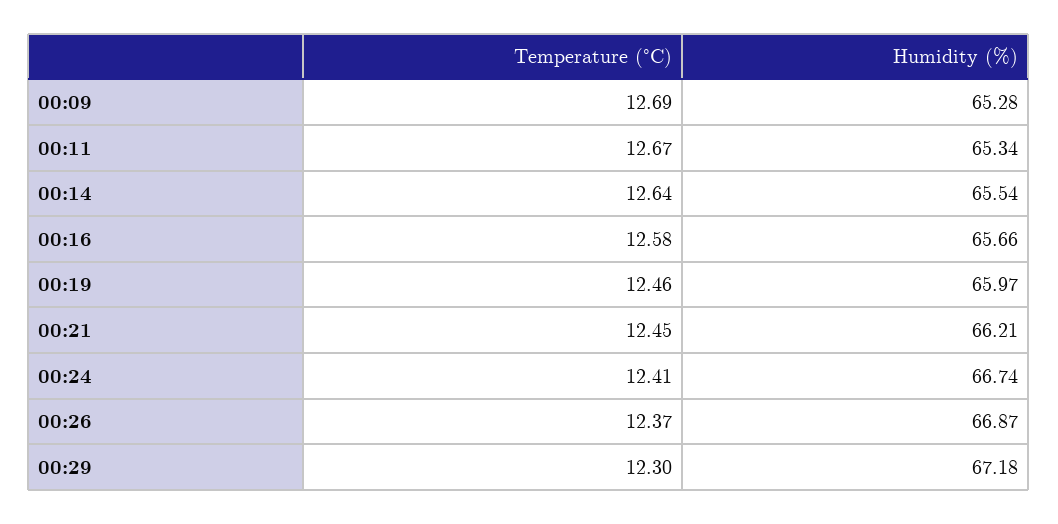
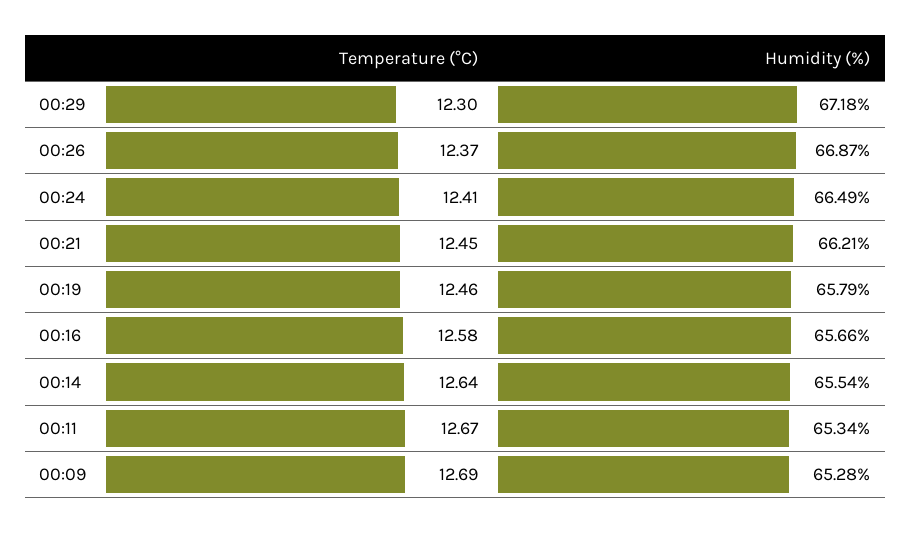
Humidity (%), 00:19: 65.97 -> 65.79
Humidity (%), 00:24: 66.74 -> 66.49

